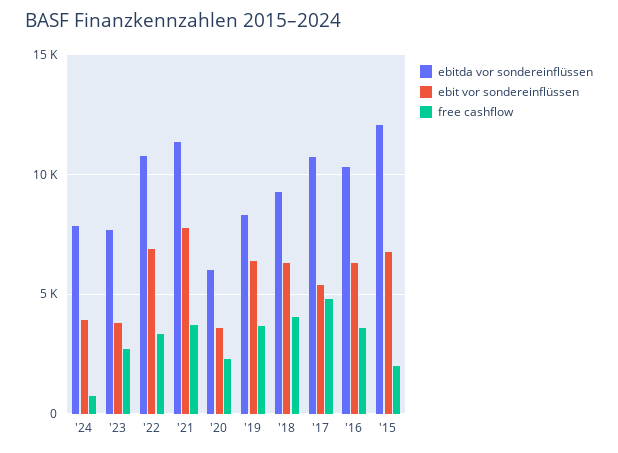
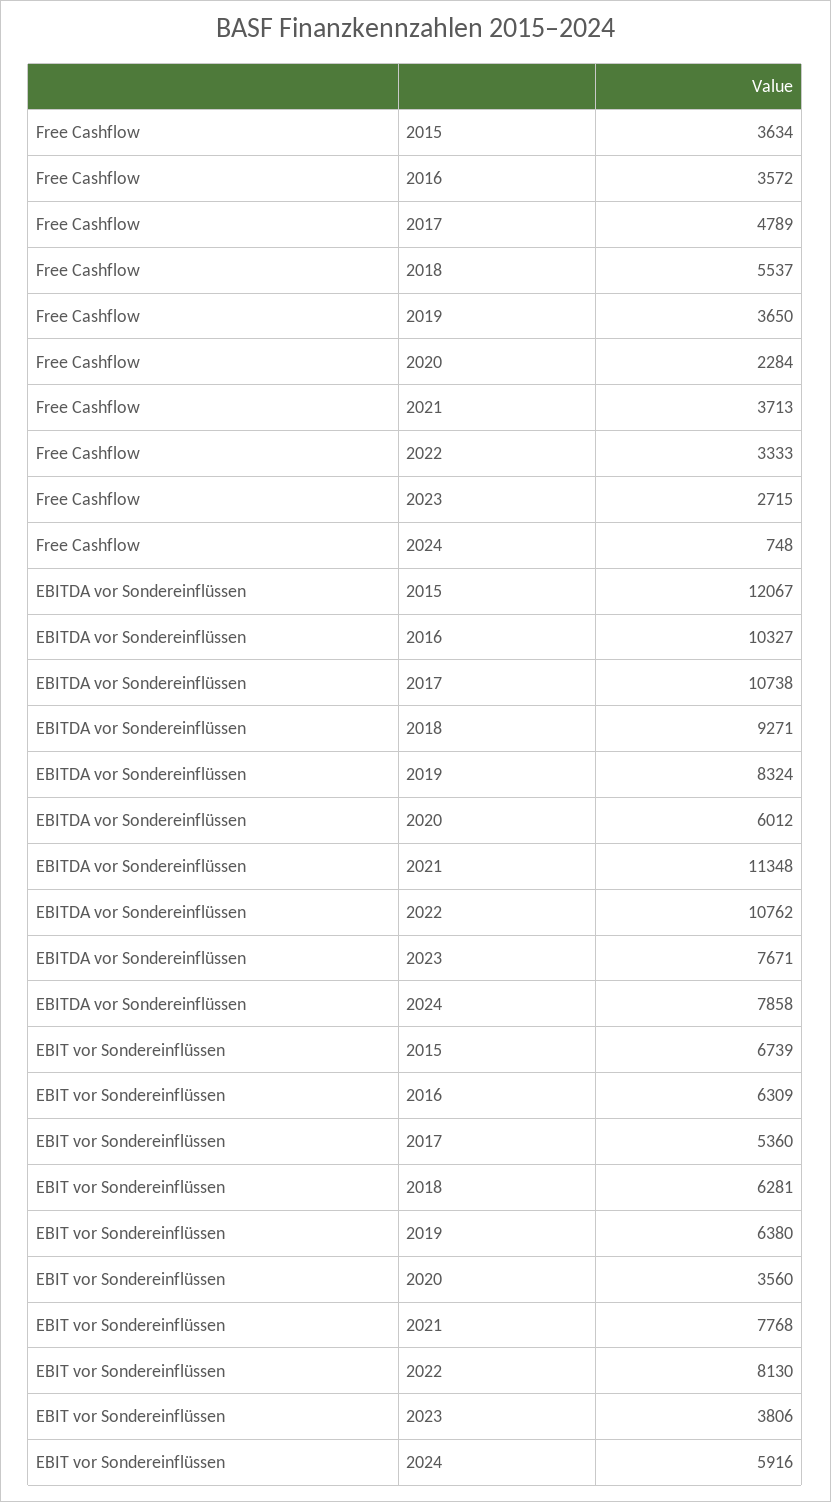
ebit vor sondereinflüssen, '24: 4000 -> 5916
ebit vor sondereinflüssen, '22: 7000 -> 8130
free cashflow, '18: 4000 -> 5537
free cashflow, '15: 2000 -> 3634

